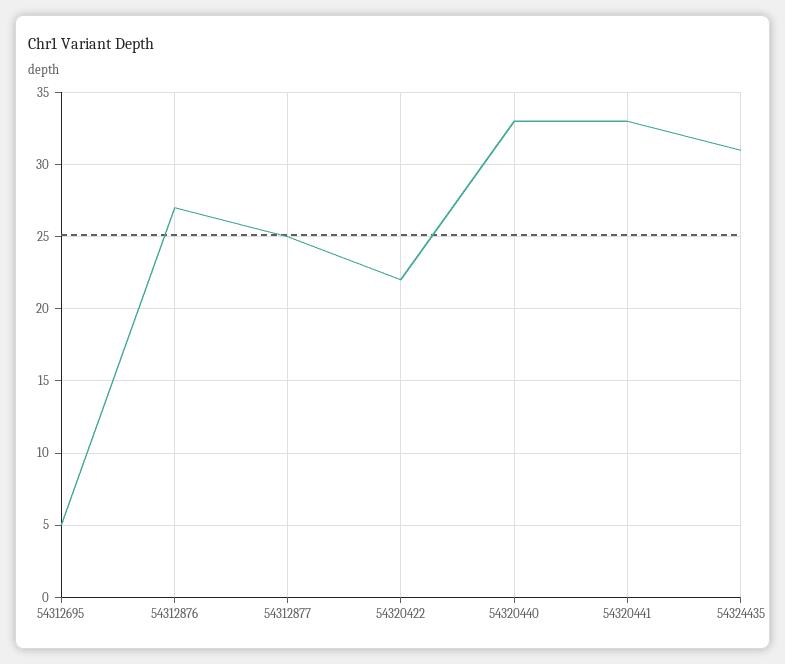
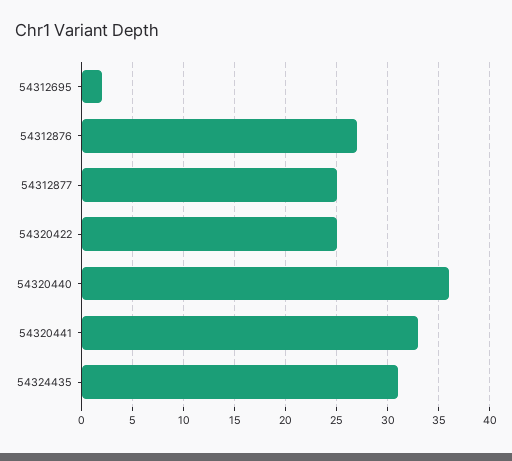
54312695: 5 -> 2
54320422: 22 -> 25
54320440: 33 -> 36

